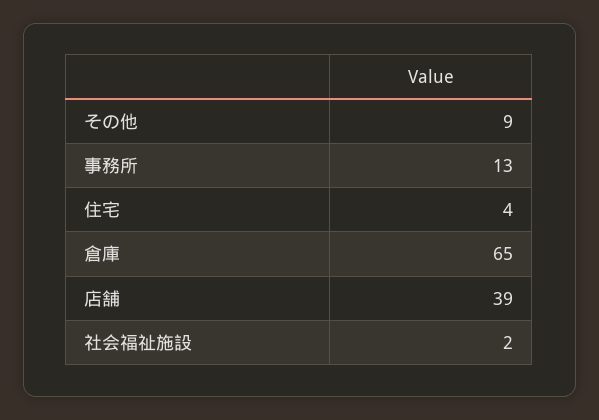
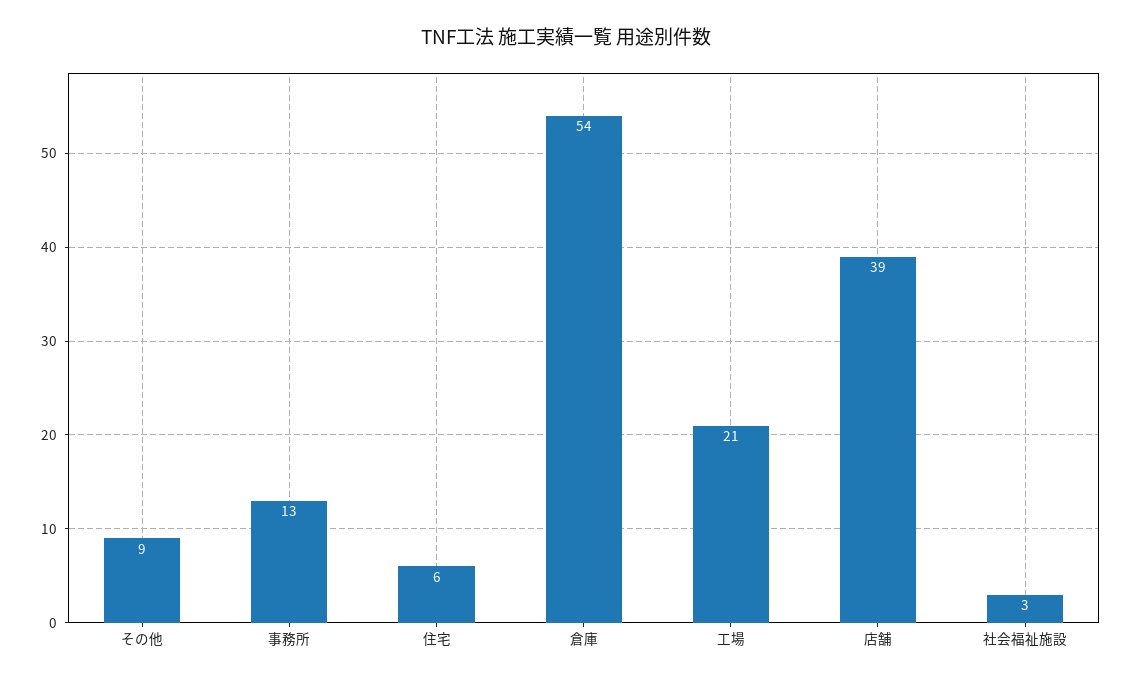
住宅: 4 -> 6
倉庫: 65 -> 54
社会福祉施設: 2 -> 3
工場: none -> 21

